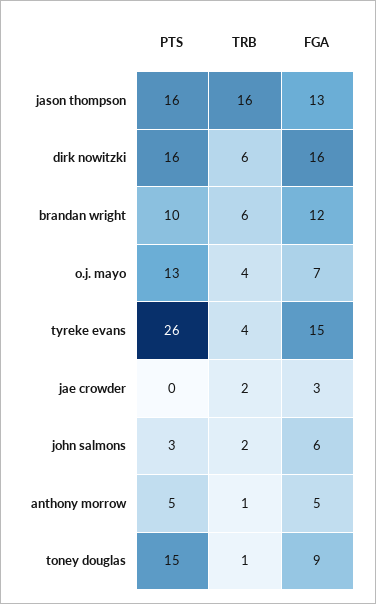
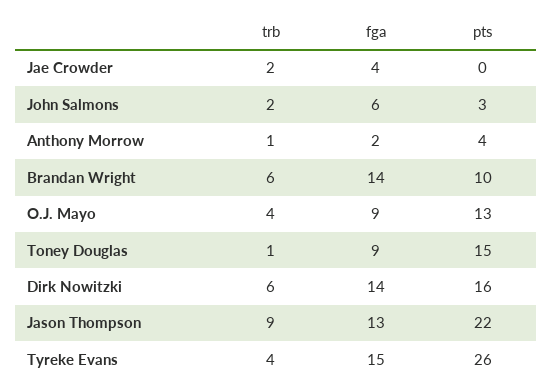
PTS, jason thompson: 16 -> 22
TRB, jason thompson: 16 -> 9
FGA, dirk nowitzki: 16 -> 14
FGA, brandan wright: 12 -> 14
FGA, o.j. mayo: 7 -> 9
FGA, jae crowder: 3 -> 4
PTS, anthony morrow: 5 -> 4
FGA, anthony morrow: 5 -> 2

